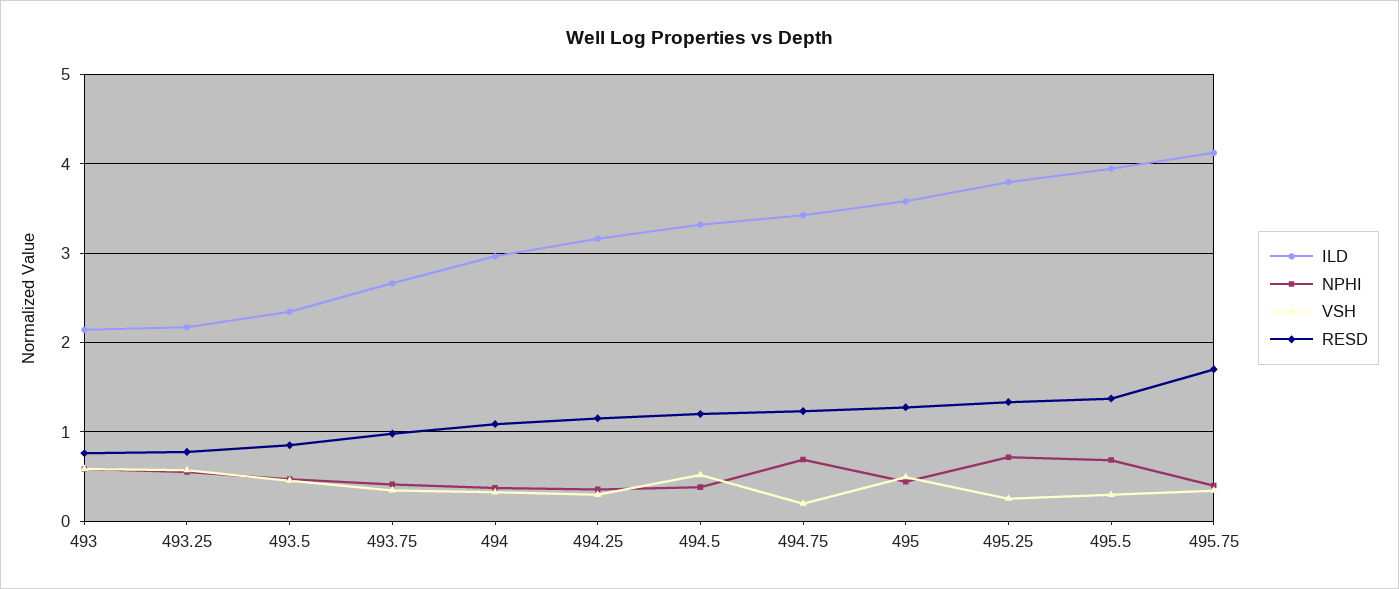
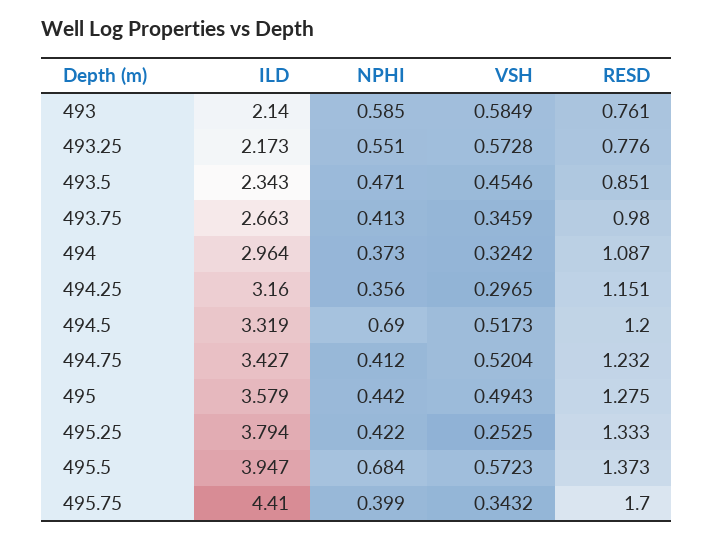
NPHI, 494.5: 0.4 -> 0.69
NPHI, 494.75: 0.7 -> 0.412
VSH, 494.75: 0.2 -> 0.5204
NPHI, 495.25: 0.7 -> 0.422
VSH, 495.5: 0.3 -> 0.5723
ILD, 495.75: 4.1 -> 4.41

